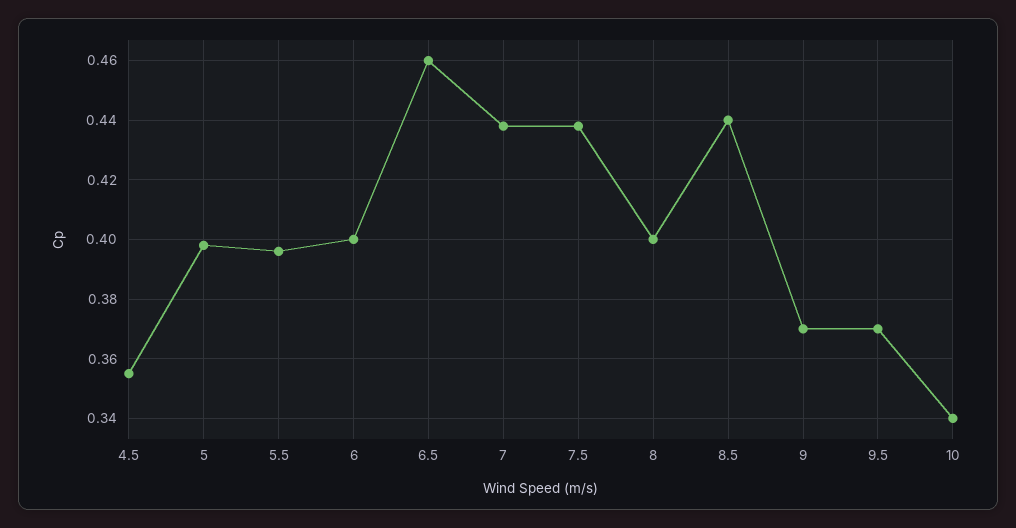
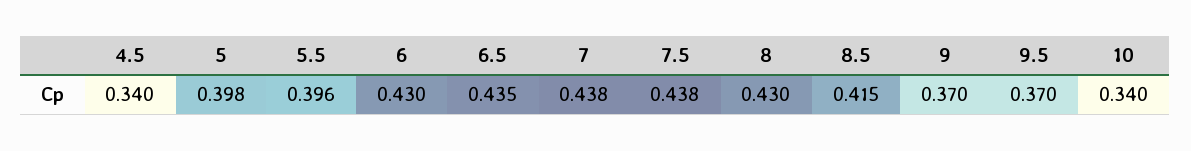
4.5: 0.355 -> 0.34
6: 0.4 -> 0.43
6.5: 0.46 -> 0.435
8: 0.4 -> 0.43
8.5: 0.44 -> 0.415

